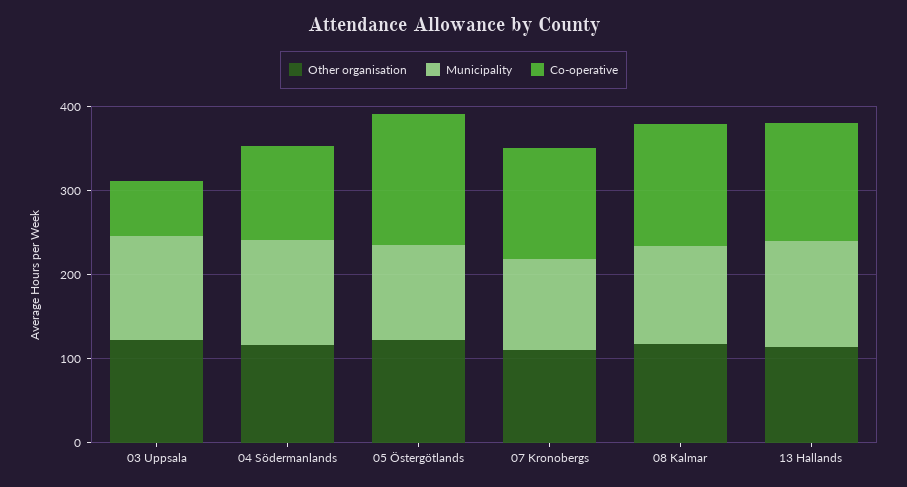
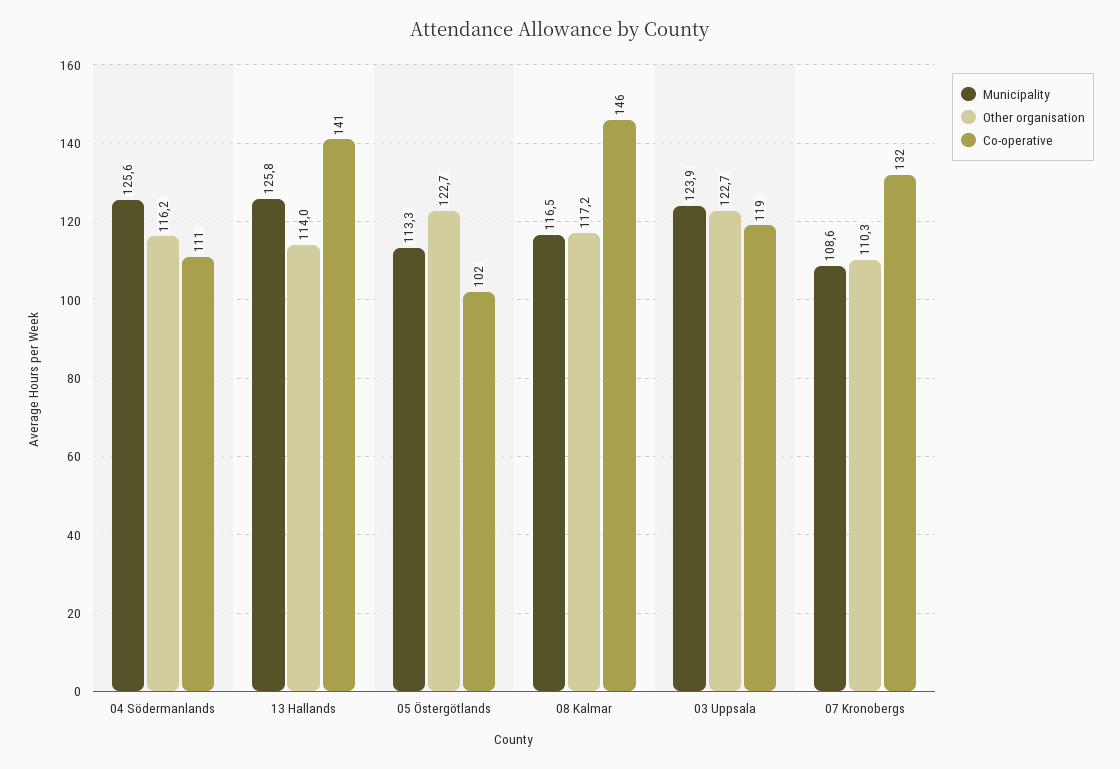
Co-operative, 03 Uppsala: 60 -> 119
Co-operative, 05 Östergötlands: 160 -> 102

